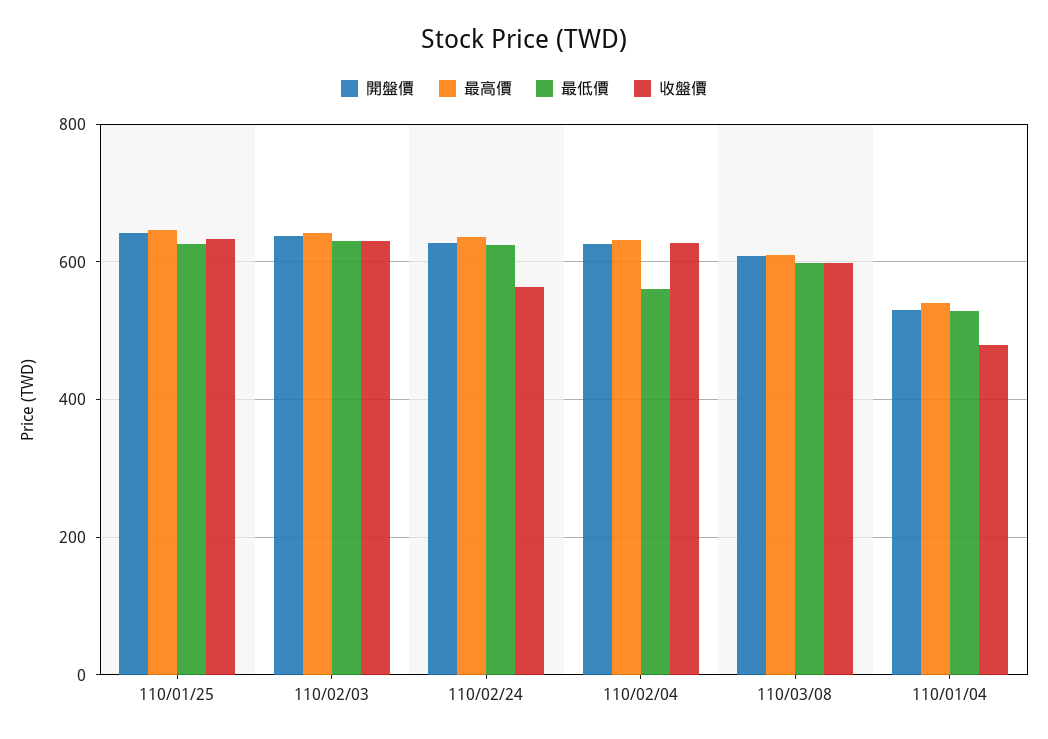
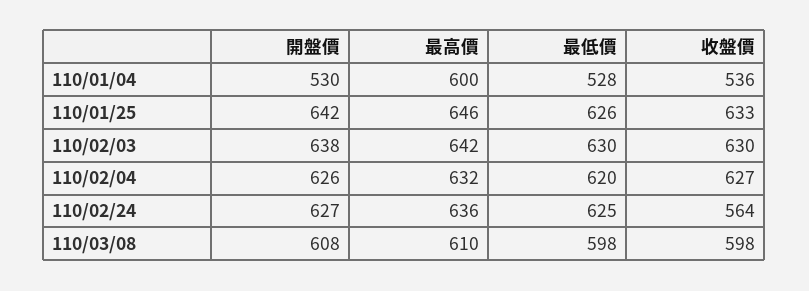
最低價, 110/02/04: 560 -> 620
最高價, 110/01/04: 540 -> 600
收盤價, 110/01/04: 480 -> 536

